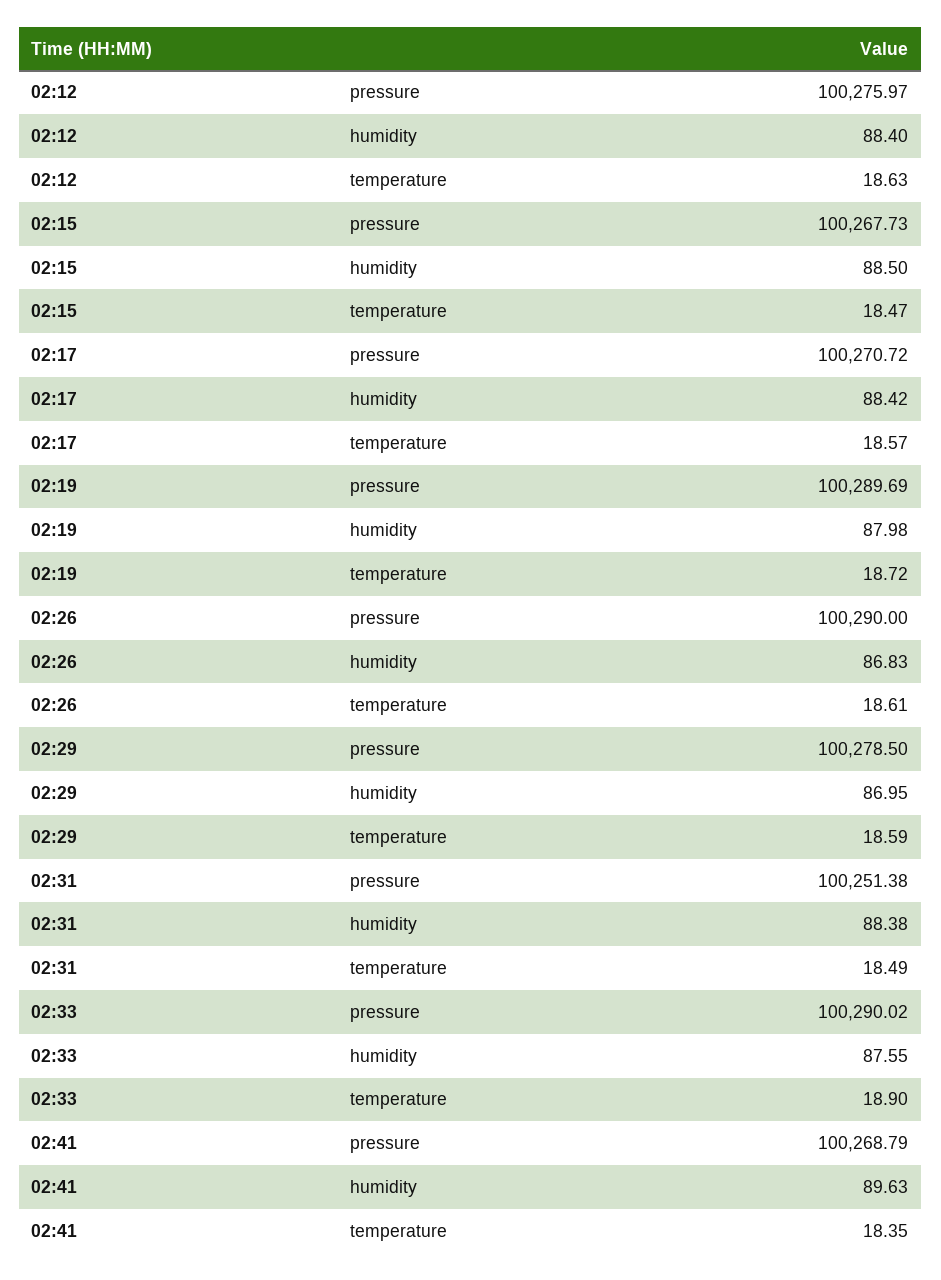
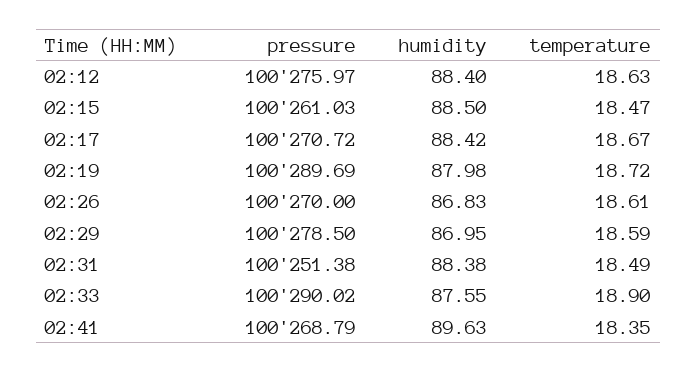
02:15, pressure: 100267.73 -> 100261.03
02:17, temperature: 18.57 -> 18.67
02:26, pressure: 100290 -> 100270

